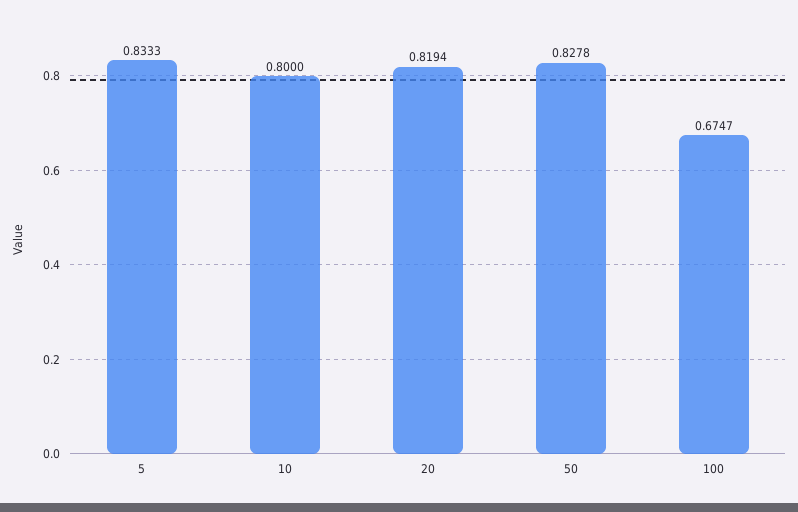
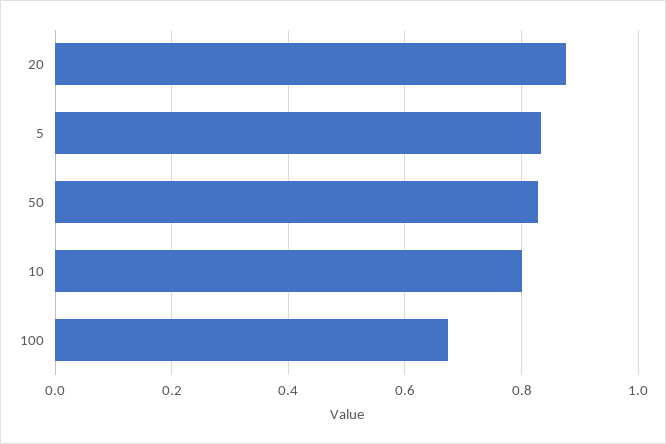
20: 0.8194 -> 0.88

